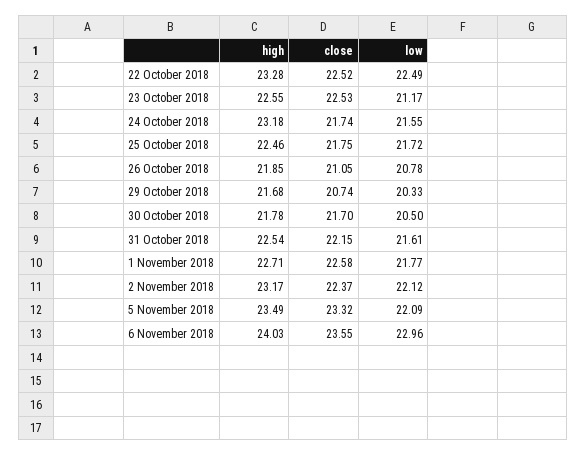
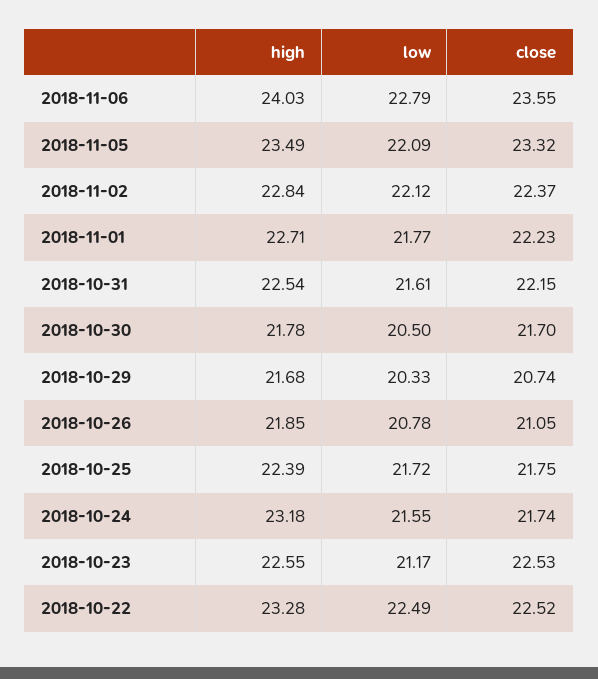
high, 25 October 2018: 22.46 -> 22.39
close, 1 November 2018: 22.58 -> 22.23
high, 2 November 2018: 23.17 -> 22.84
low, 6 November 2018: 22.96 -> 22.79

